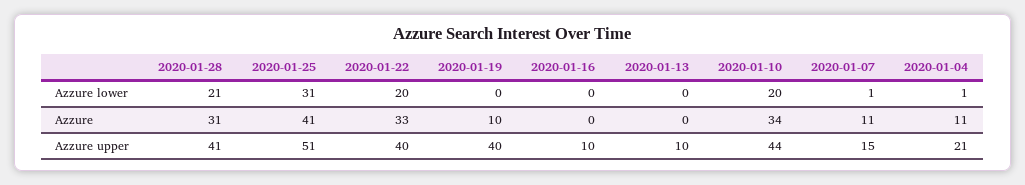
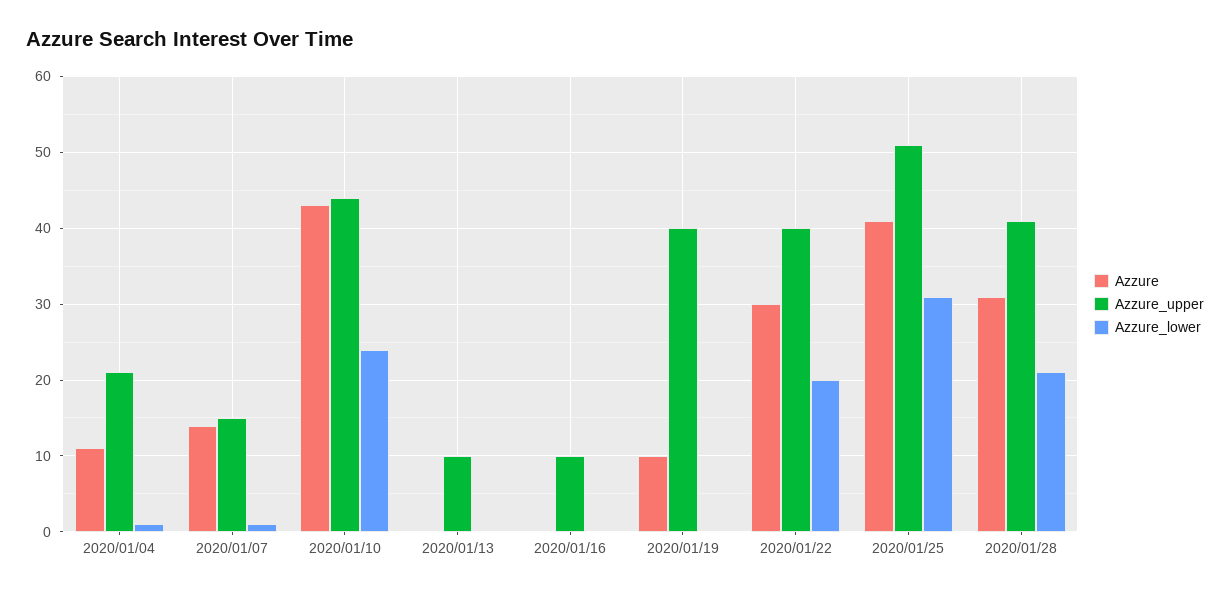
Azzure lower, 2020-01-10: 20 -> 24
Azzure, 2020-01-22: 33 -> 30
Azzure, 2020-01-10: 34 -> 43
Azzure, 2020-01-07: 11 -> 14

